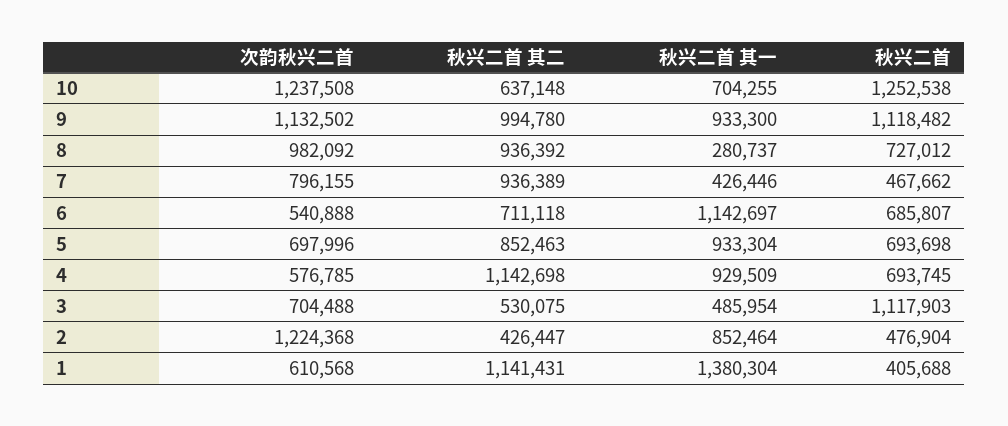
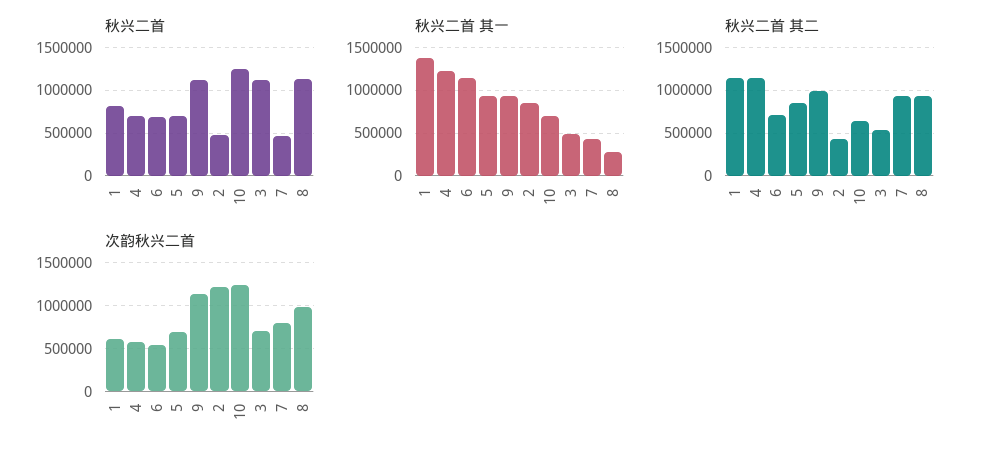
秋兴二首, 8: 727012 -> 1100000
秋兴二首 其一, 4: 929509 -> 1200000
秋兴二首, 1: 405688 -> 800000

